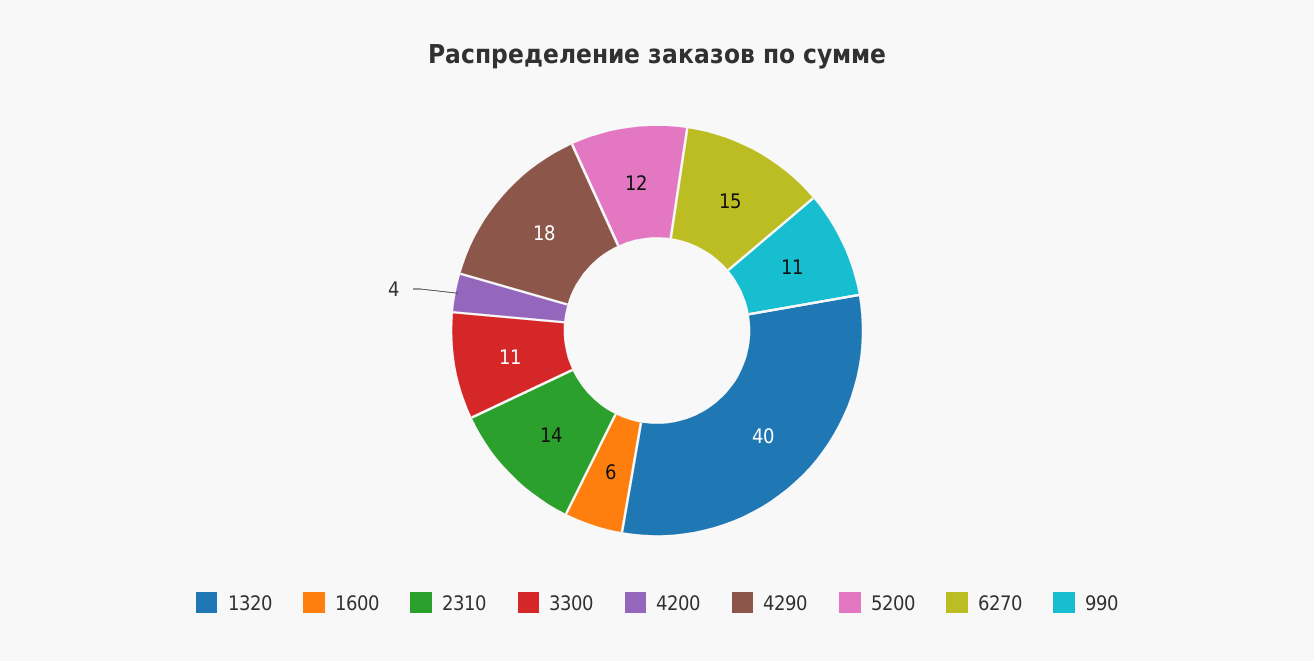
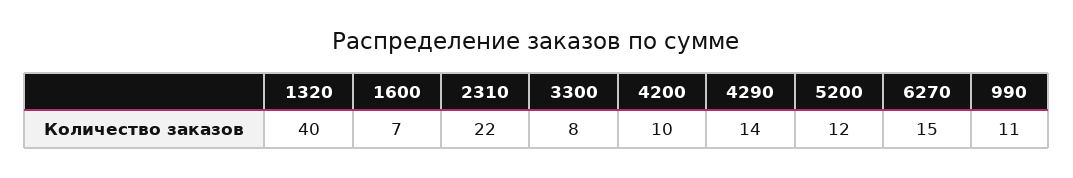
1600: 6 -> 7
2310: 14 -> 22
3300: 11 -> 8
4200: 4 -> 10
4290: 18 -> 14

